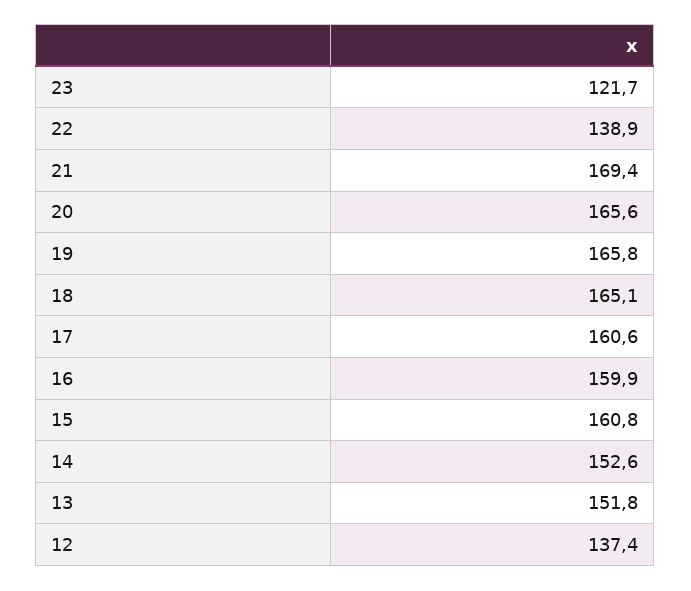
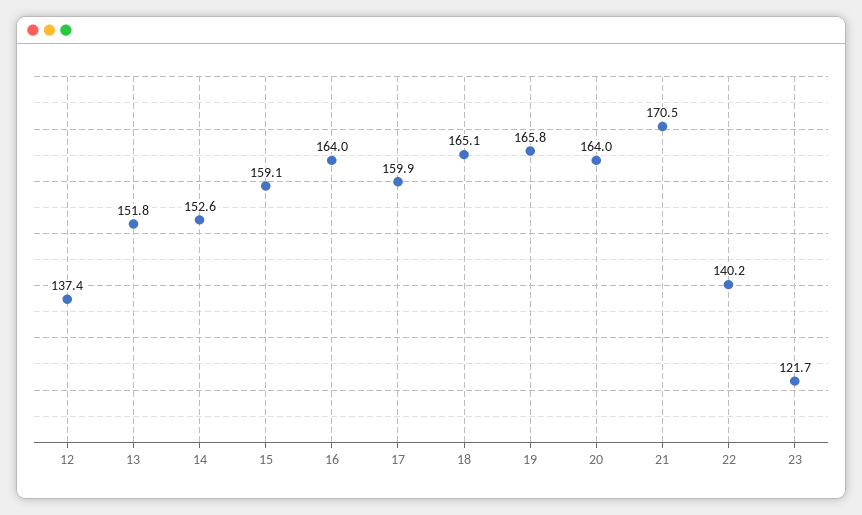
22: 138.9 -> 140.2
21: 169.4 -> 170.5
20: 165.6 -> 164
17: 160.6 -> 159.9
16: 159.9 -> 164
15: 160.8 -> 159.1

